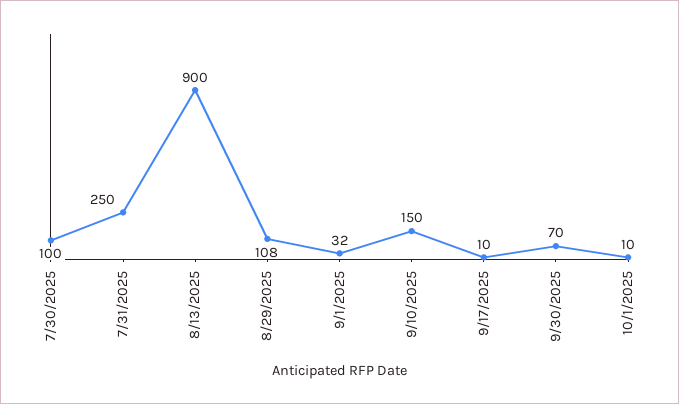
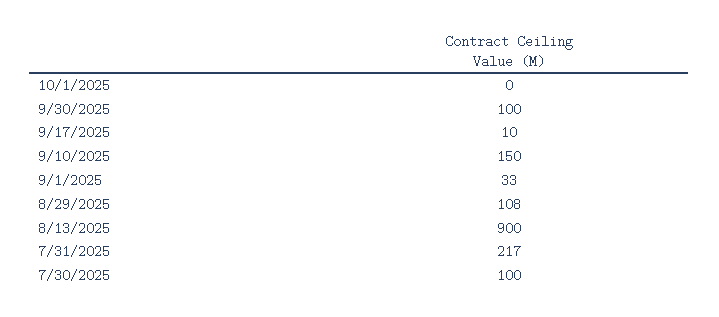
7/31/2025: 250 -> 217
9/1/2025: 32 -> 33
9/30/2025: 70 -> 100
10/1/2025: 10 -> 0

